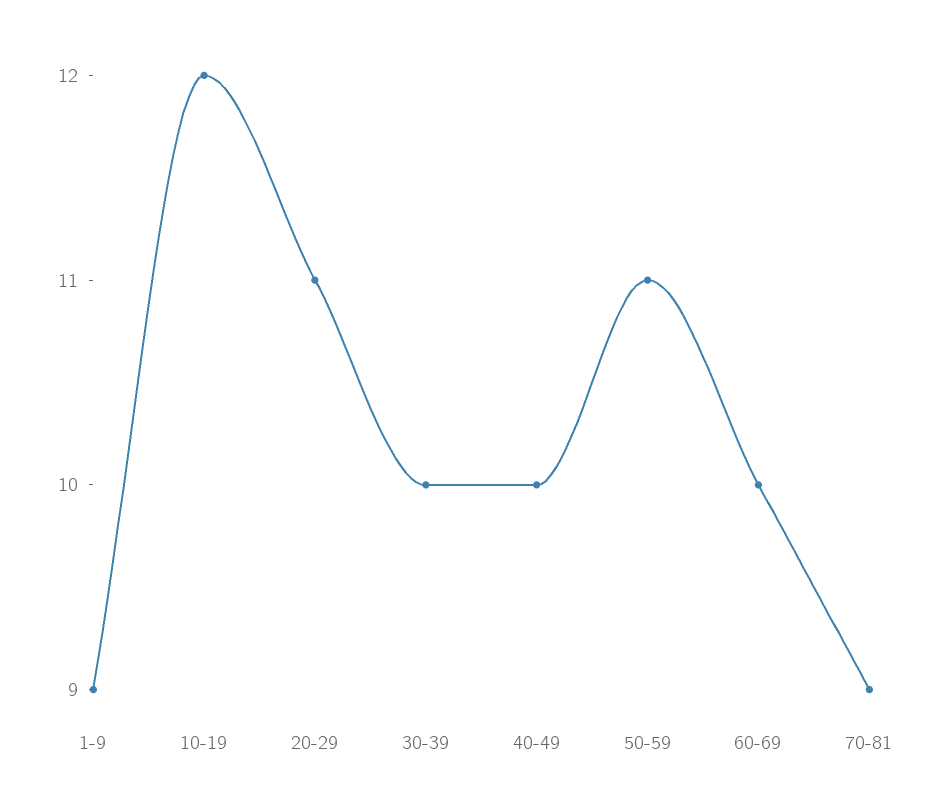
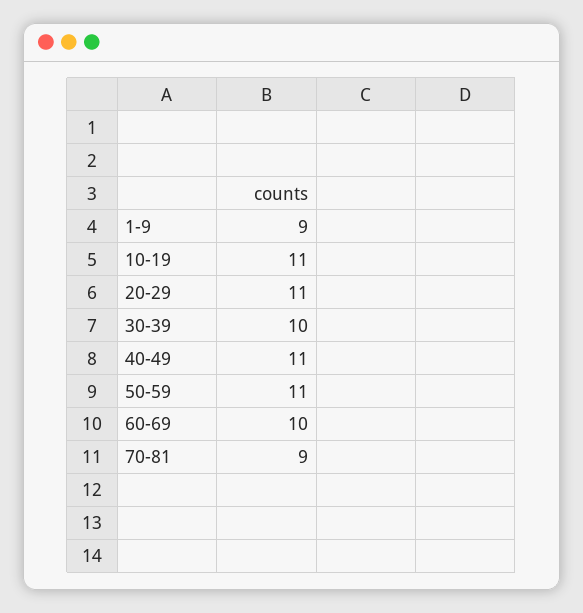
10-19: 12 -> 11
40-49: 10 -> 11

